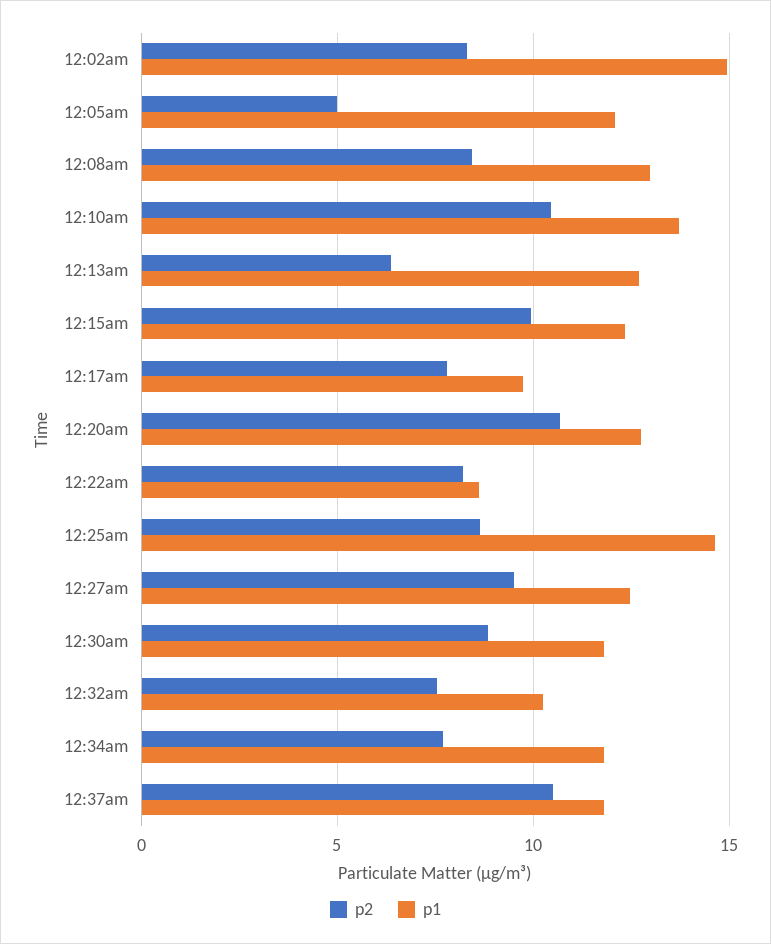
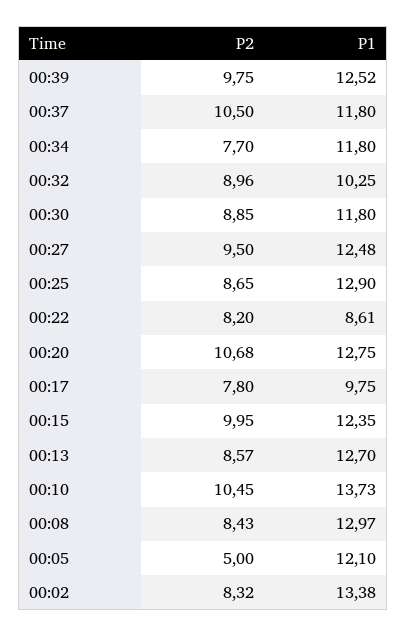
p1, 12:02am: 15 -> 13.38
p2, 12:13am: 6.5 -> 8.57
p1, 12:25am: 14.5 -> 12.9
p2, 12:32am: 7.5 -> 8.96
p2, 00:39: none -> 9.75
p1, 00:39: none -> 12.52

